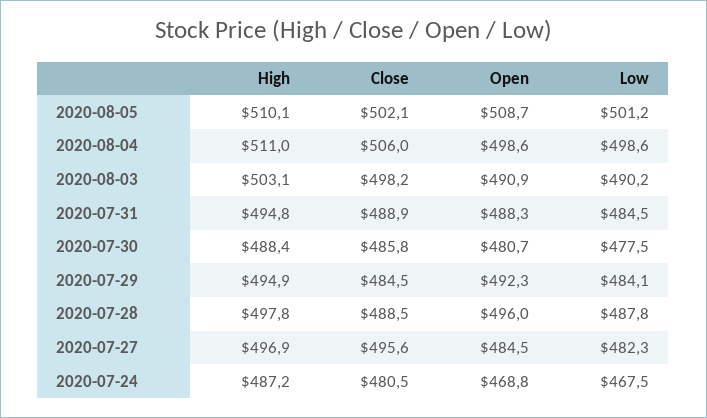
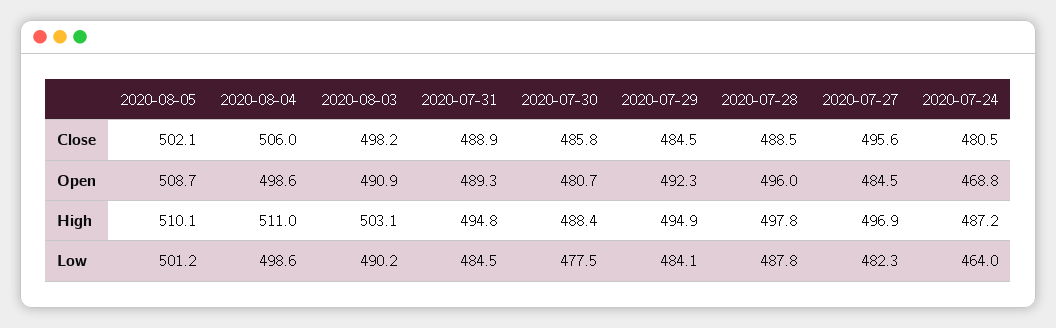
Open, 2020-07-31: 488.3 -> 489.3
Low, 2020-07-24: 467.5 -> 464

